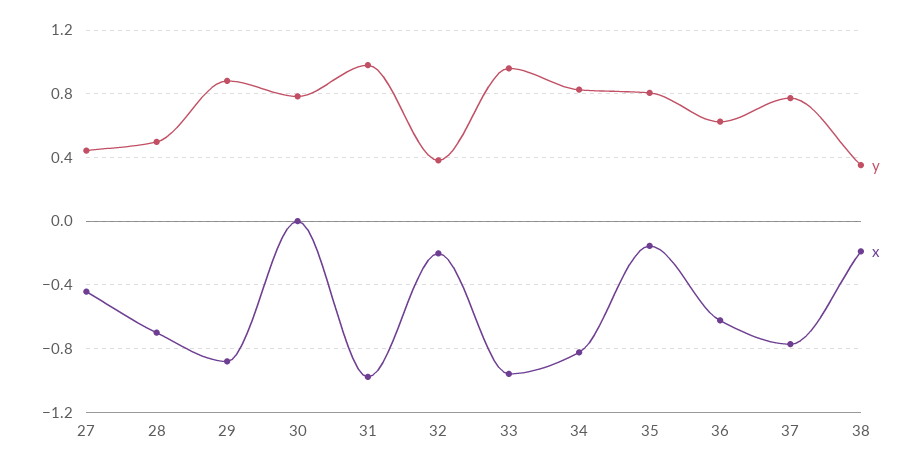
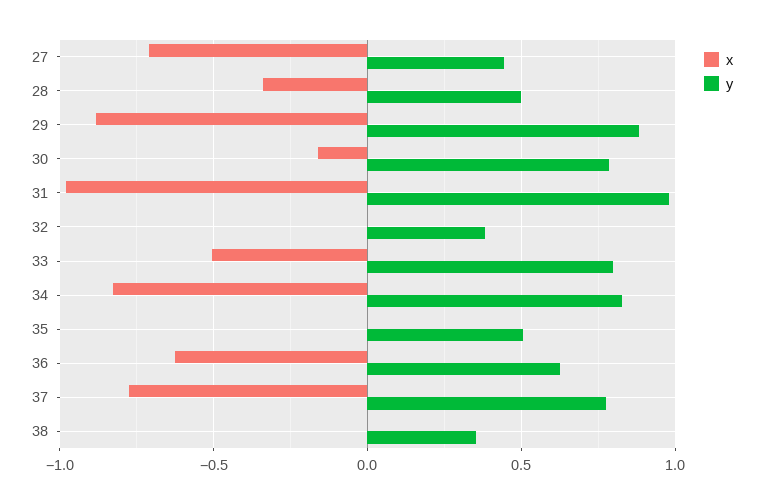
x, 27: -0.45 -> -0.7
x, 28: -0.7 -> -0.35
x, 30: 0 -> -0.15
x, 32: -0.2 -> 0
y, 33: 0.95 -> 0.8
x, 33: -0.95 -> -0.5
y, 35: 0.8 -> 0.5
x, 35: -0.15 -> 0
x, 38: -0.2 -> 0

